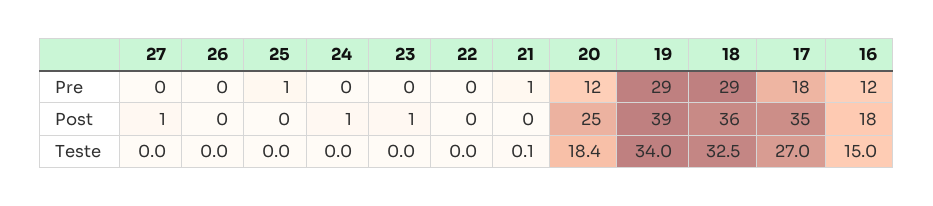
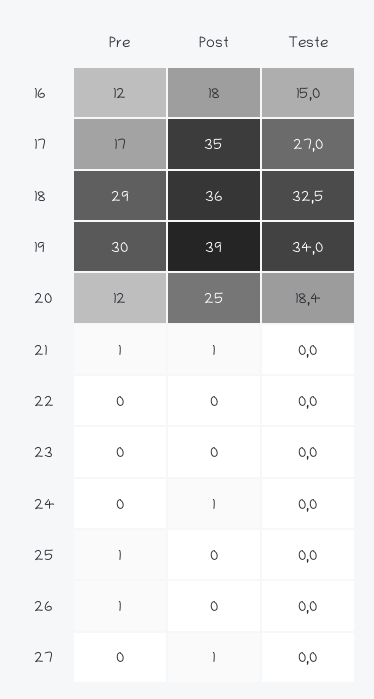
26, Pre: 0 -> 1
19, Pre: 29 -> 30
17, Pre: 18 -> 17
23, Post: 1 -> 0
21, Post: 0 -> 1
21, Teste: 0.1 -> 0

